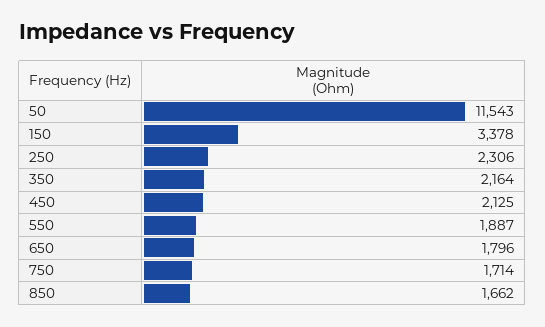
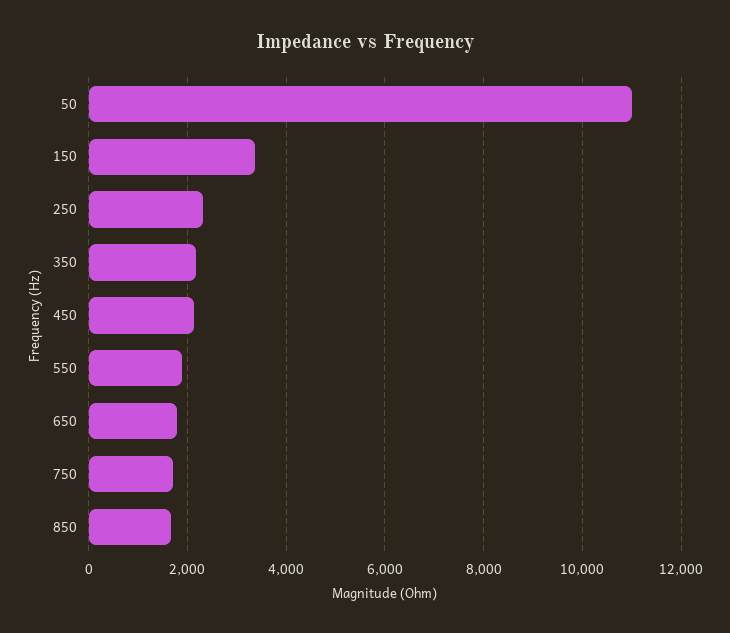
50: 11543 -> 11000

